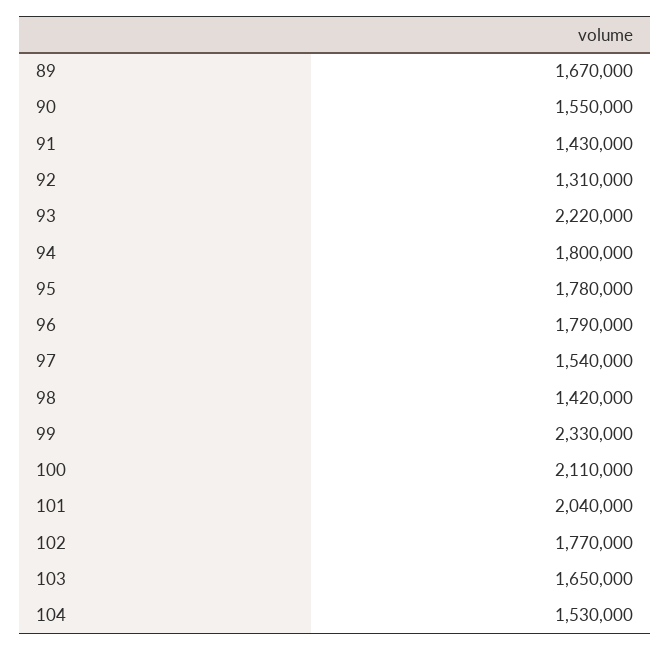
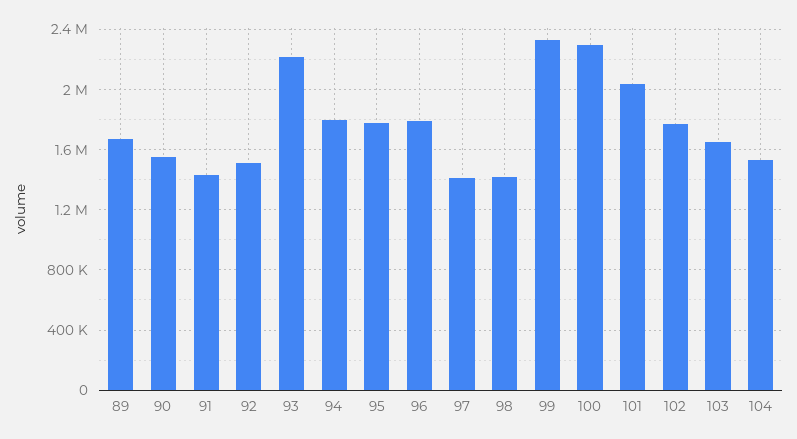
92: 1310000 -> 1500000
97: 1540000 -> 1400000
100: 2110000 -> 2300000

